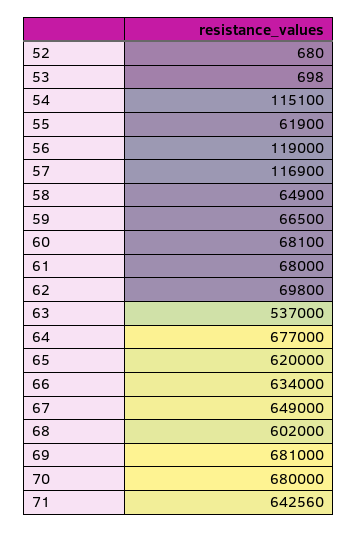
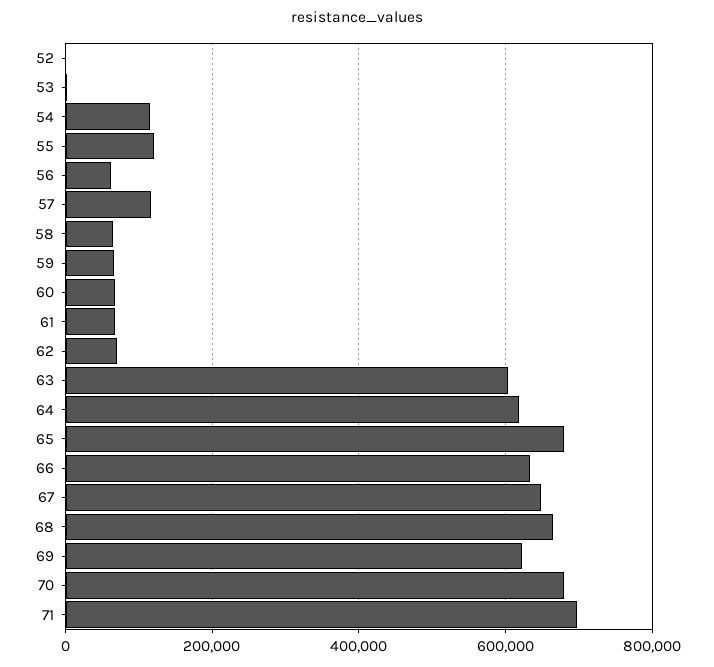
55: 61900 -> 120000
56: 119000 -> 60000
63: 537000 -> 600000
64: 677000 -> 620000
65: 620000 -> 680000
68: 602000 -> 660000
69: 681000 -> 620000
71: 642560 -> 700000

